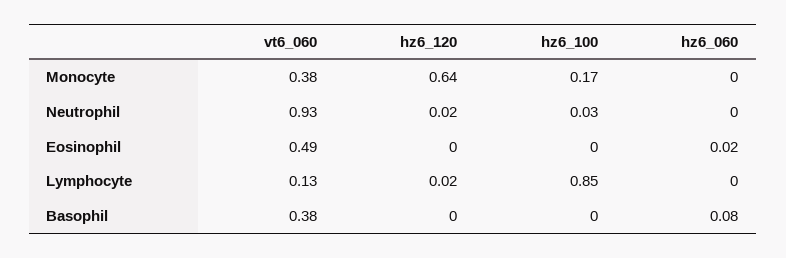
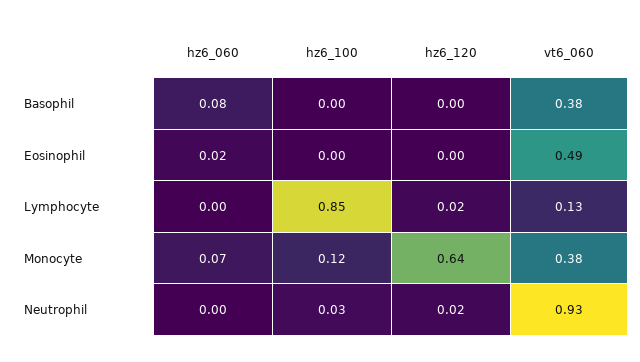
hz6_100, Monocyte: 0.17 -> 0.12
hz6_060, Monocyte: 0 -> 0.07

